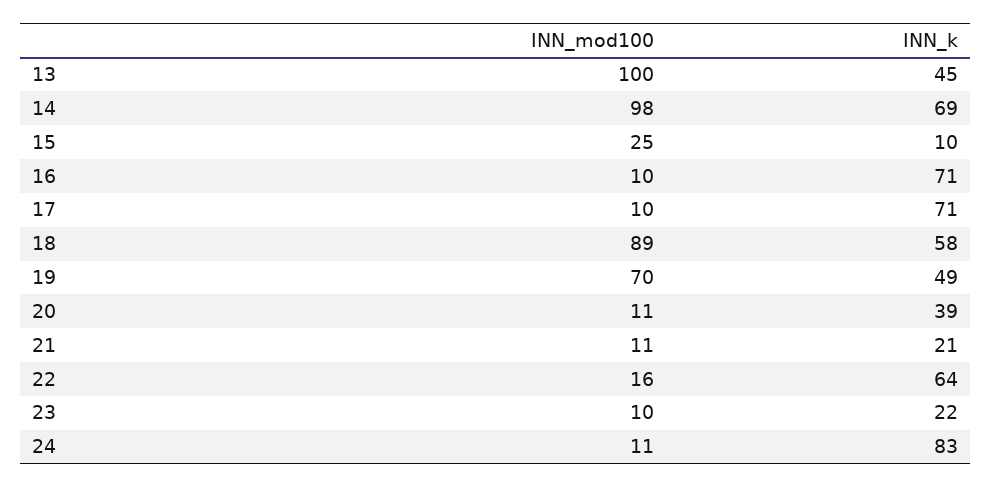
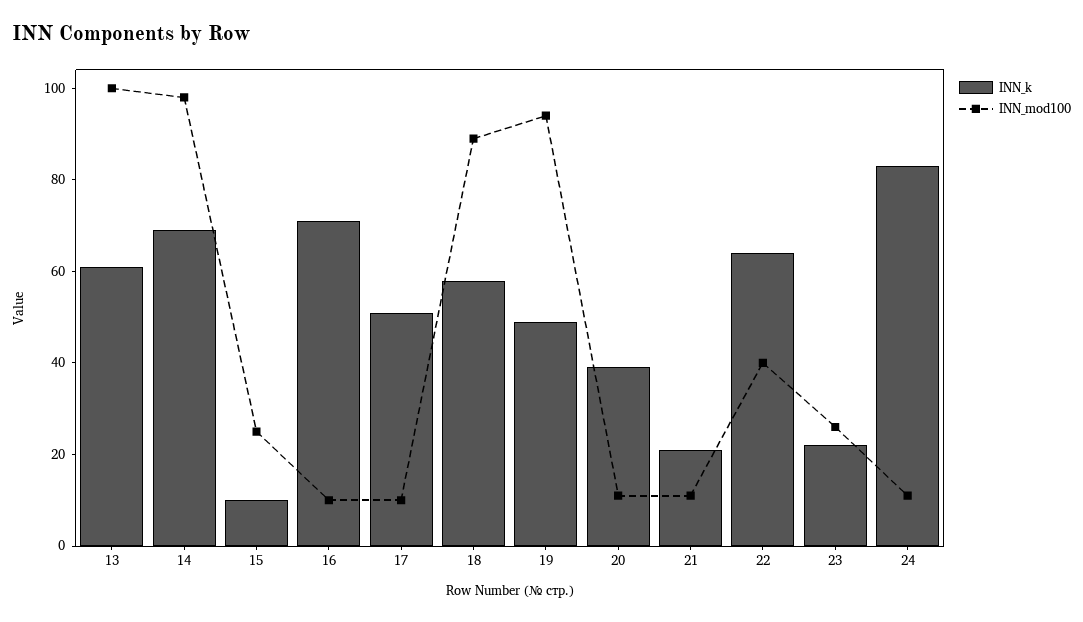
INN_k, 13: 45 -> 60
INN_k, 17: 71 -> 50
INN_mod100, 19: 70 -> 95
INN_mod100, 22: 16 -> 40
INN_mod100, 23: 10 -> 25

